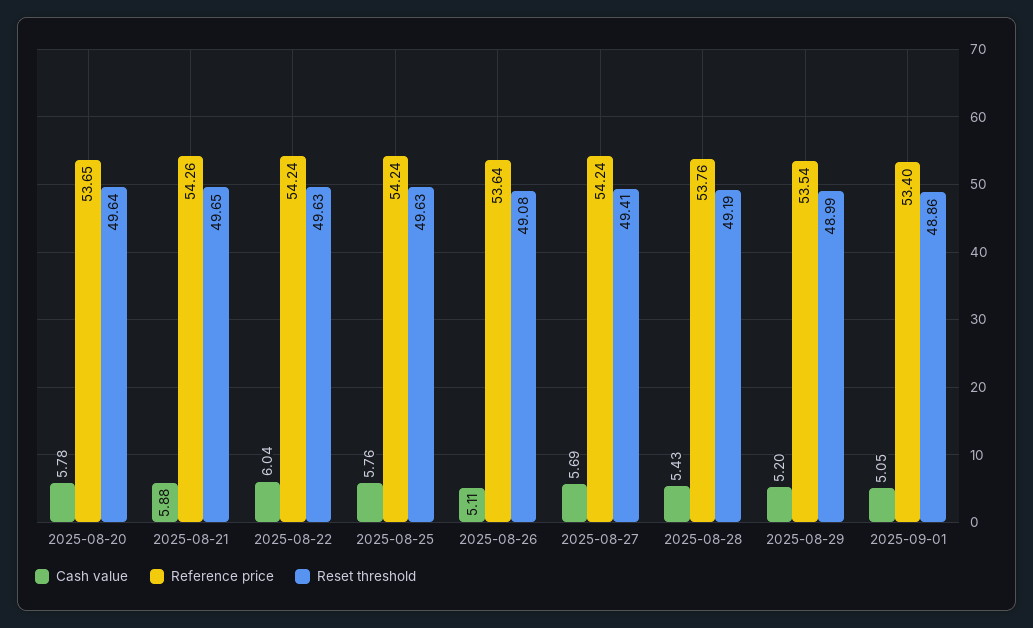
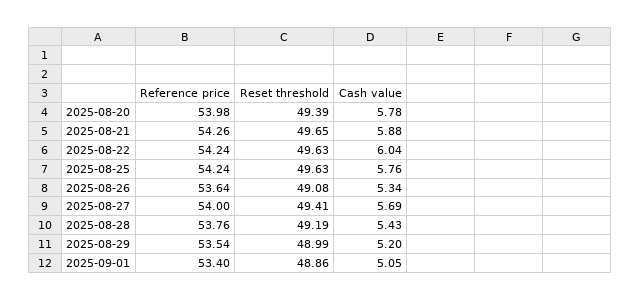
Reference price, 2025-08-20: 53.65 -> 53.98
Reset threshold, 2025-08-20: 49.64 -> 49.39
Cash value, 2025-08-26: 5.11 -> 5.34
Reference price, 2025-08-27: 54.24 -> 54

